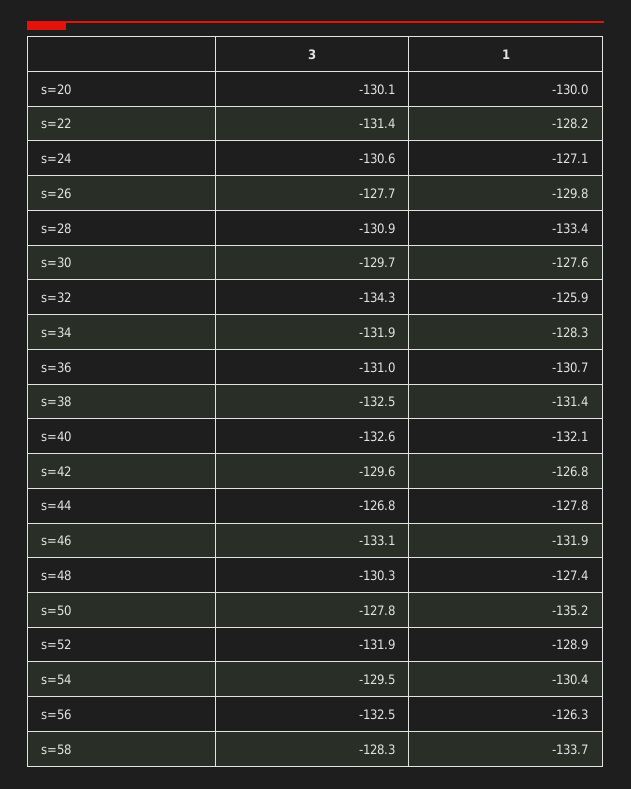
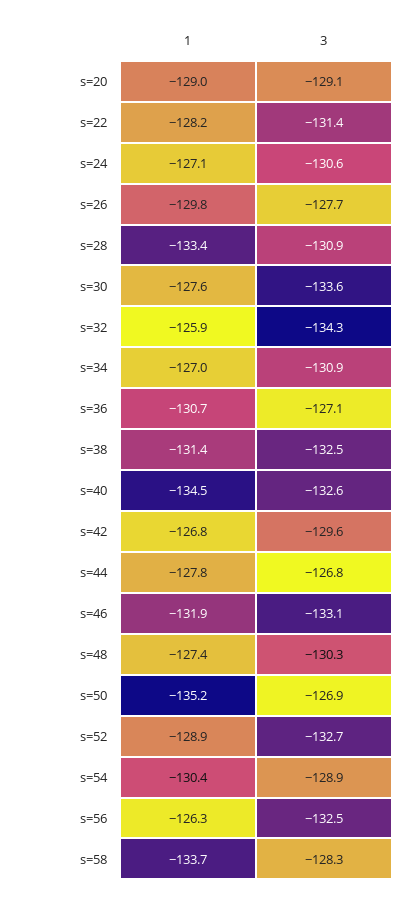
3, s=20: -130.1 -> -129.1
1, s=20: -130 -> -129
3, s=30: -129.7 -> -133.6
3, s=34: -131.9 -> -130.9
1, s=34: -128.3 -> -127
3, s=36: -131 -> -127.1
1, s=40: -132.1 -> -134.5
3, s=50: -127.8 -> -126.9
3, s=52: -131.9 -> -132.7
3, s=54: -129.5 -> -128.9

